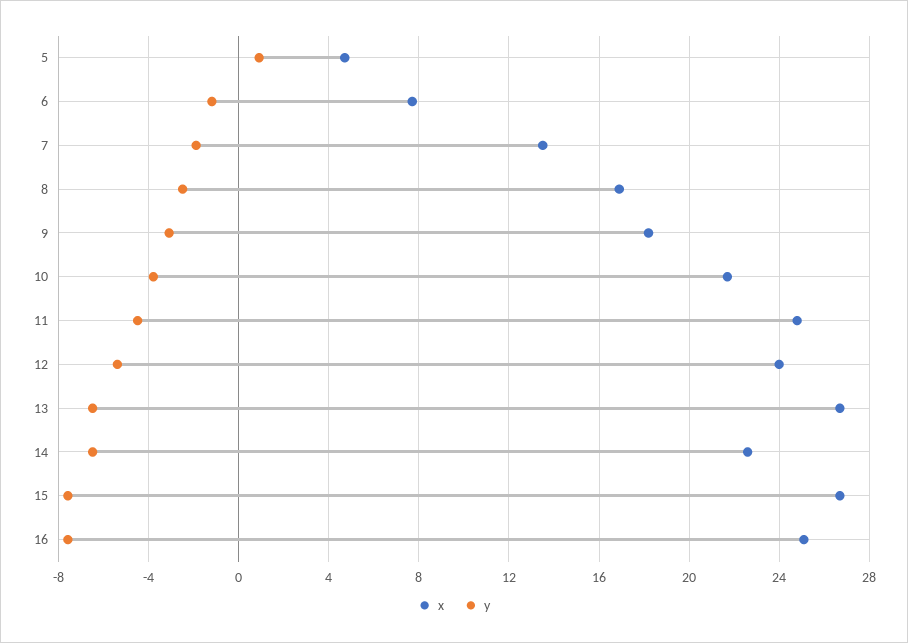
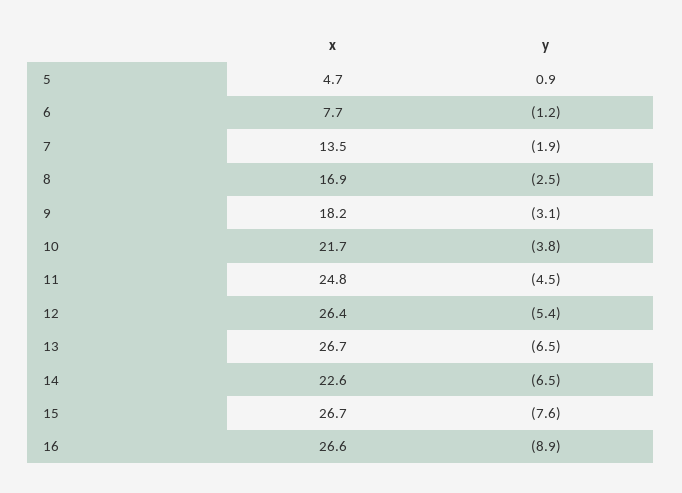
x, 12: 24 -> 26.4
x, 16: 25 -> 26.6
y, 16: -7.5 -> -8.9

